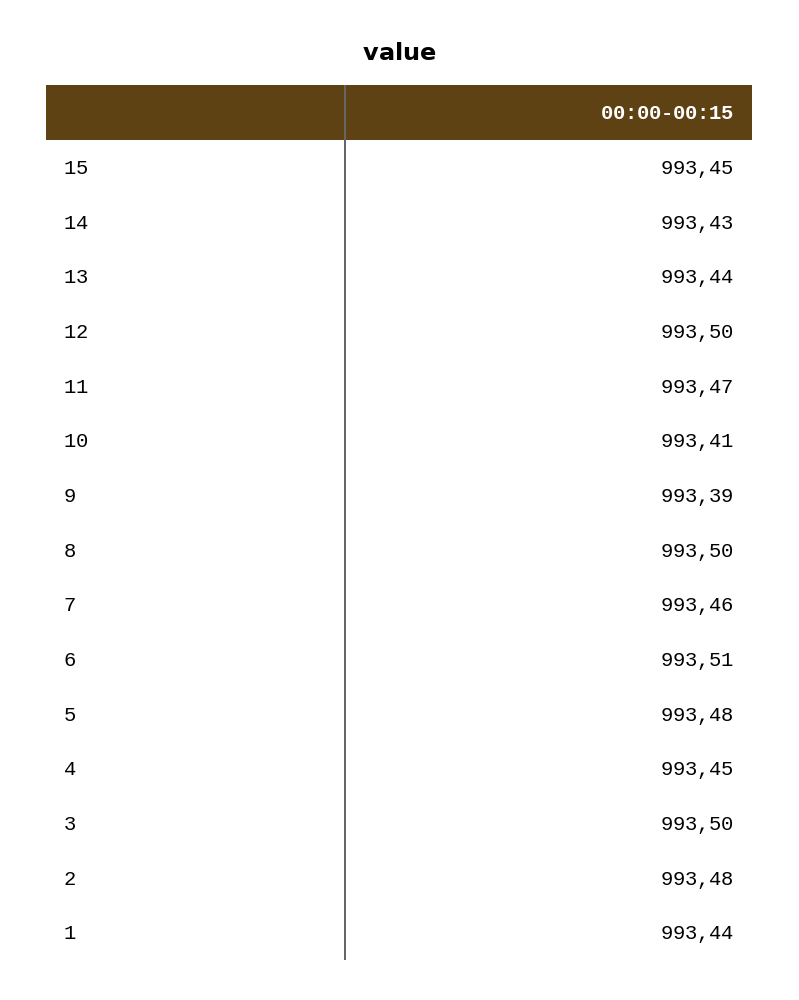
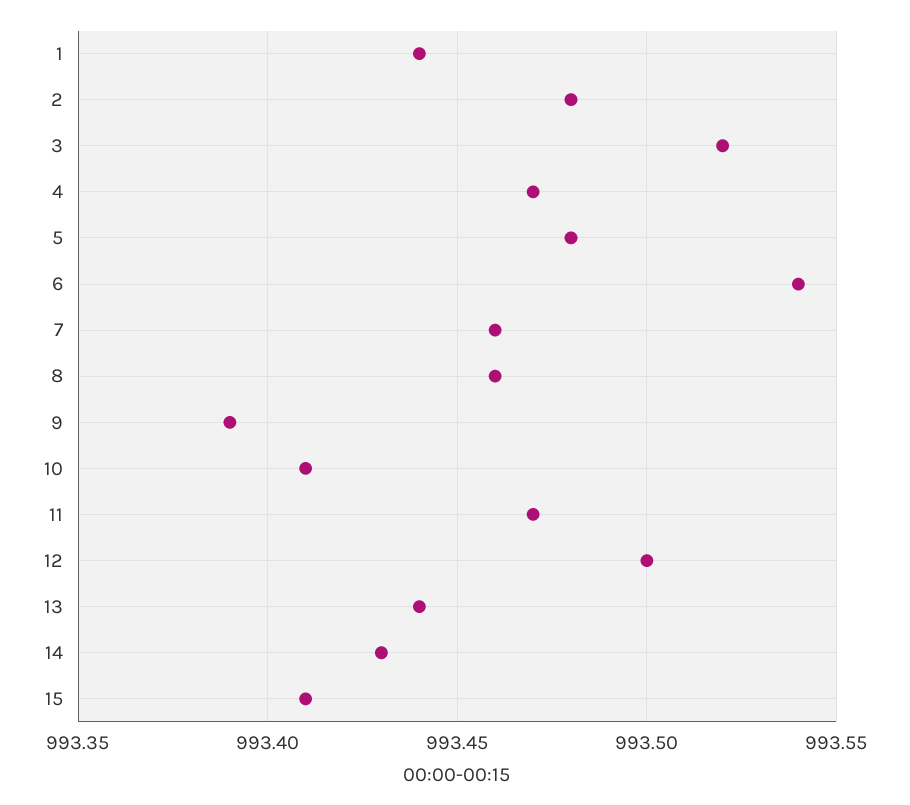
15: 993.45 -> 993.41
8: 993.5 -> 993.46
6: 993.51 -> 993.54
4: 993.45 -> 993.47
3: 993.5 -> 993.52

